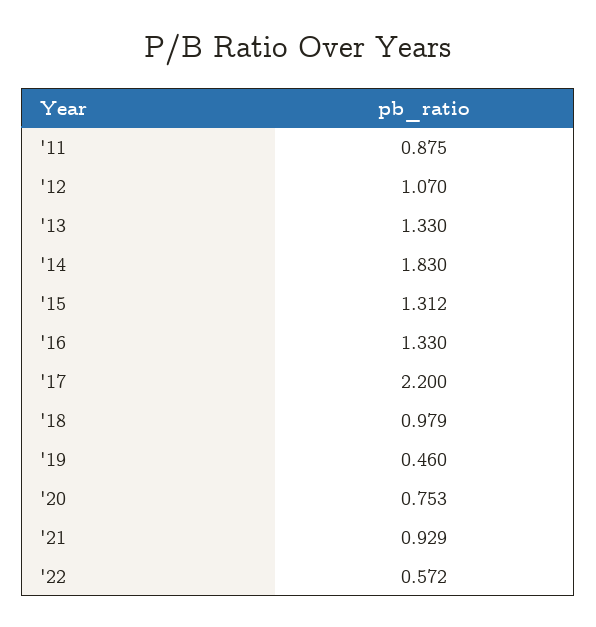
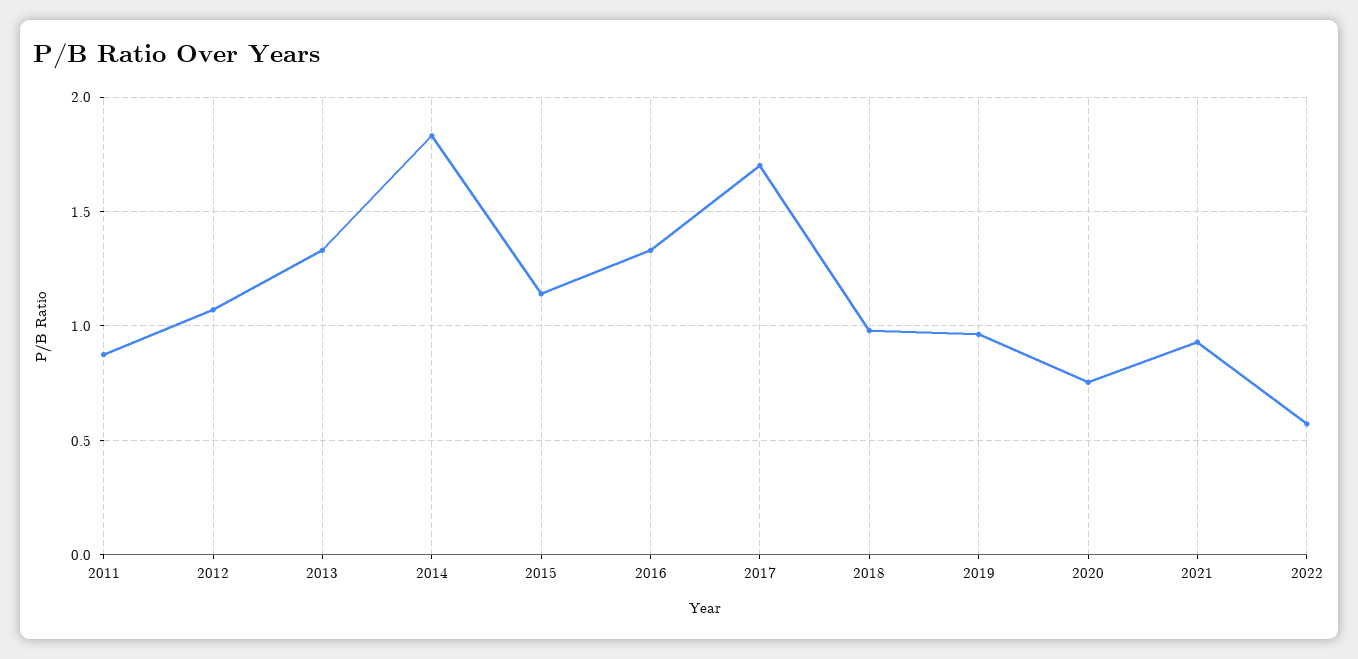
'15: 1.312 -> 1.15
'17: 2.2 -> 1.7
'19: 0.46 -> 0.95

